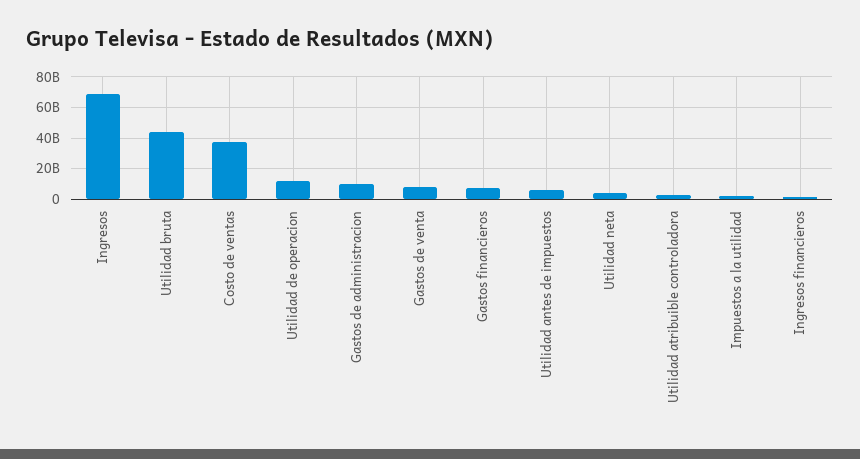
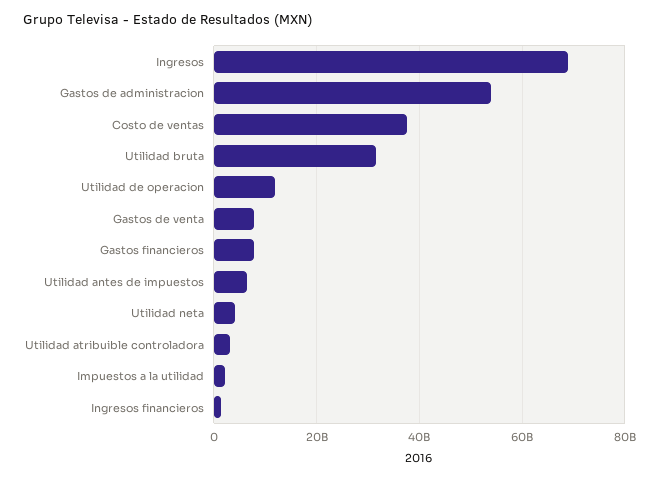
Utilidad bruta: 45000000000 -> 32000000000
Gastos de administracion: 10000000000 -> 54000000000

